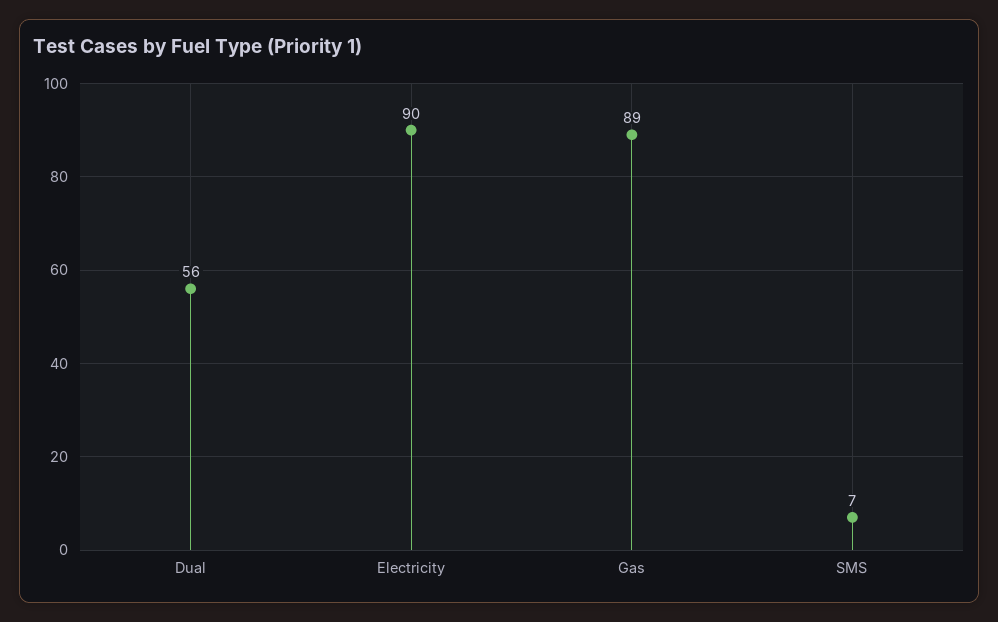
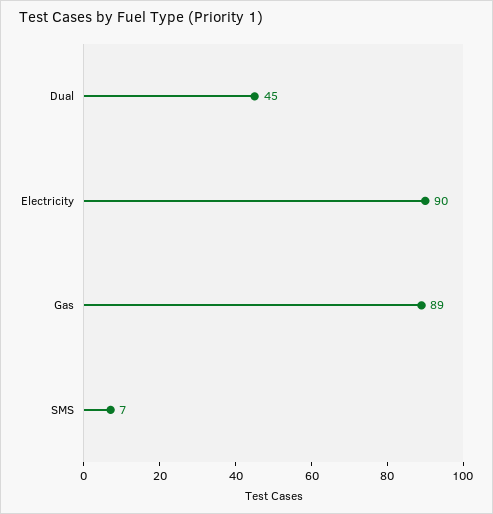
Dual: 56 -> 45

